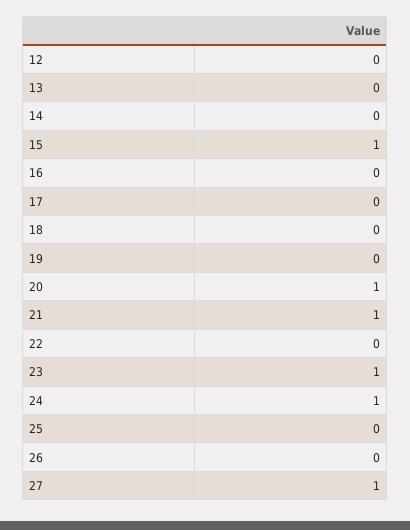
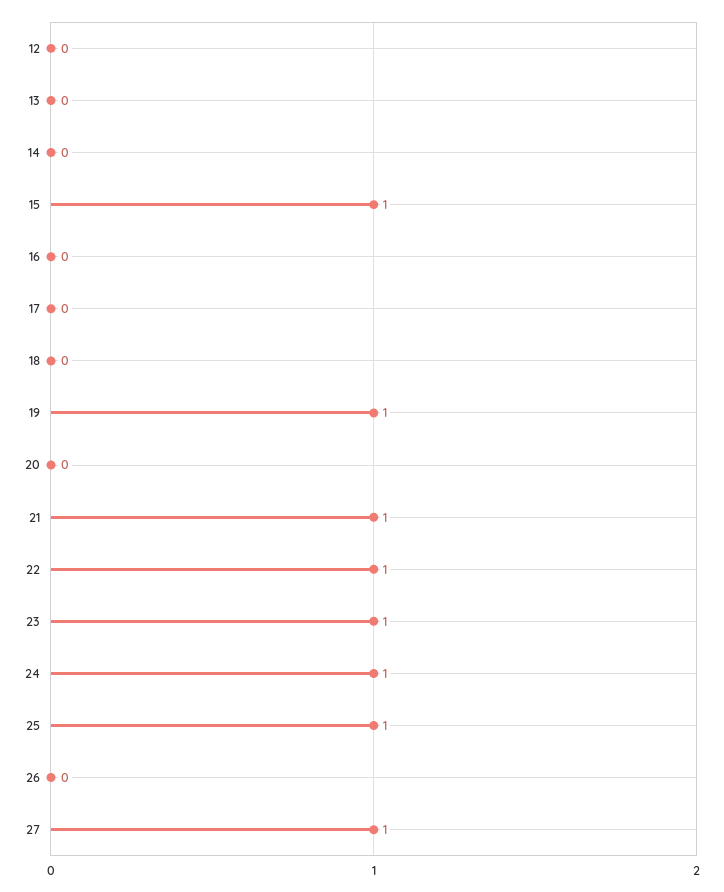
19: 0 -> 1
20: 1 -> 0
22: 0 -> 1
25: 0 -> 1

